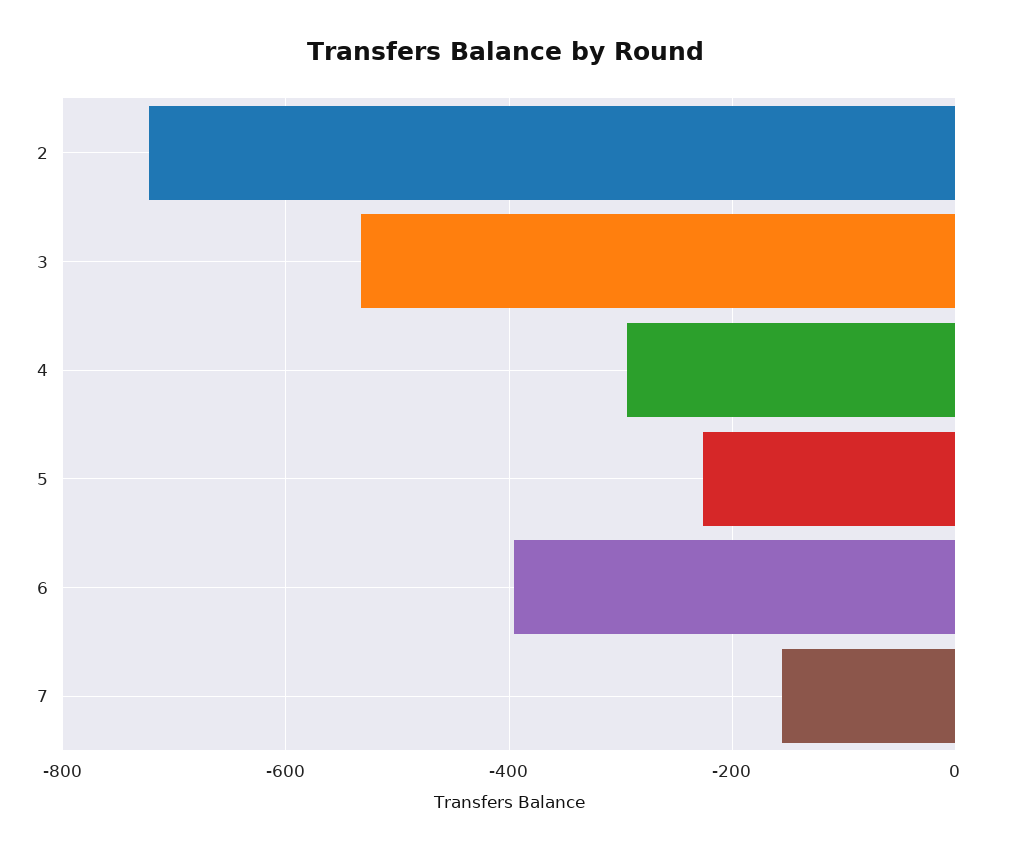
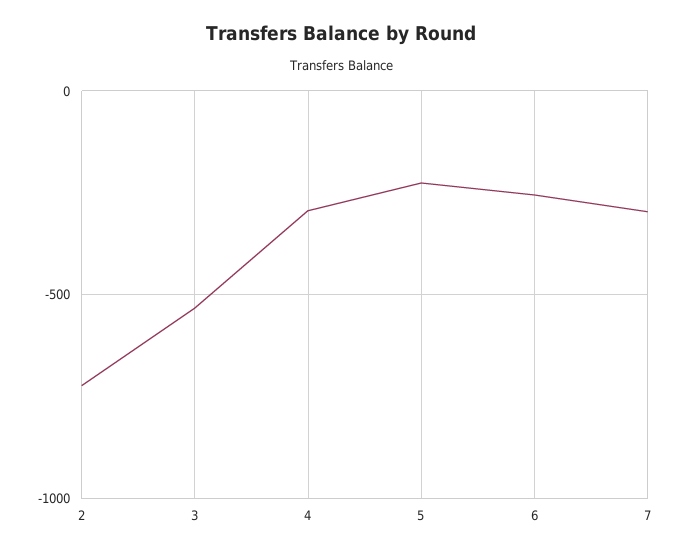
6: -400 -> -250
7: -160 -> -300

